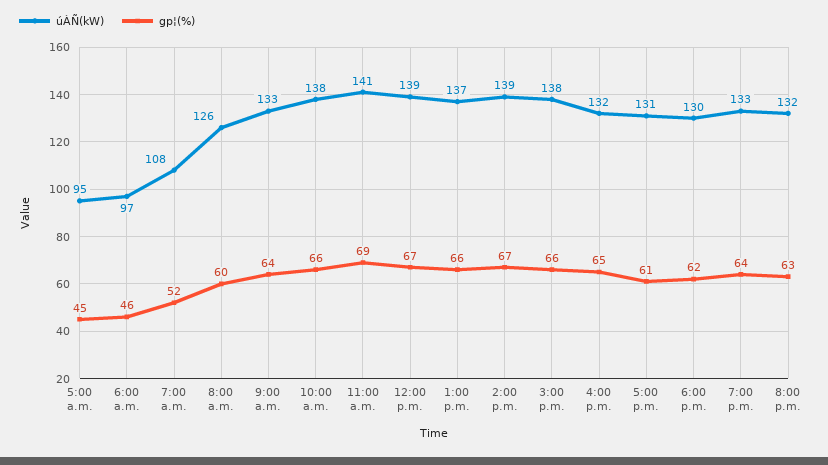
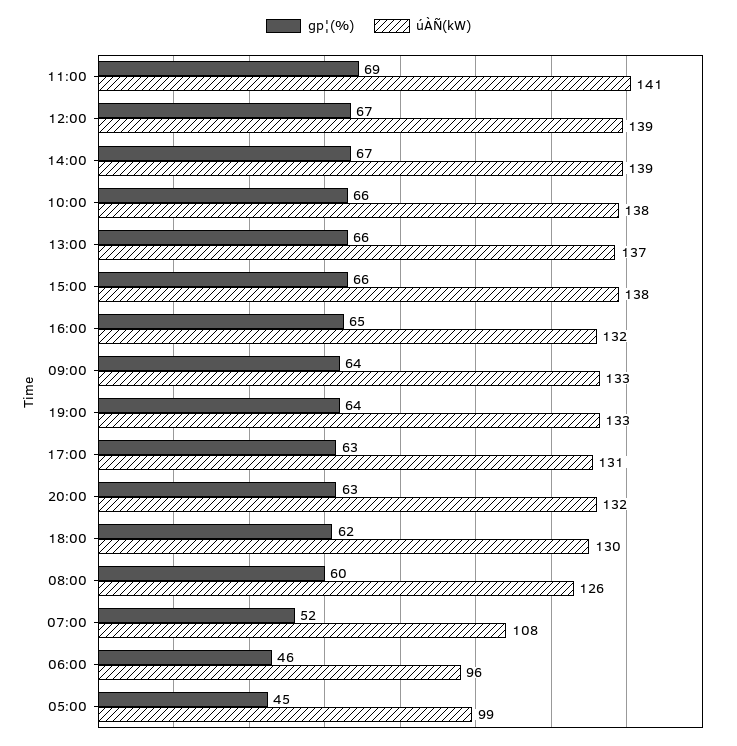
úÀÑ(kW), 5:00 a.m.: 95 -> 99
úÀÑ(kW), 6:00 a.m.: 97 -> 96
gp¦(%), 5:00 p.m.: 61 -> 63

